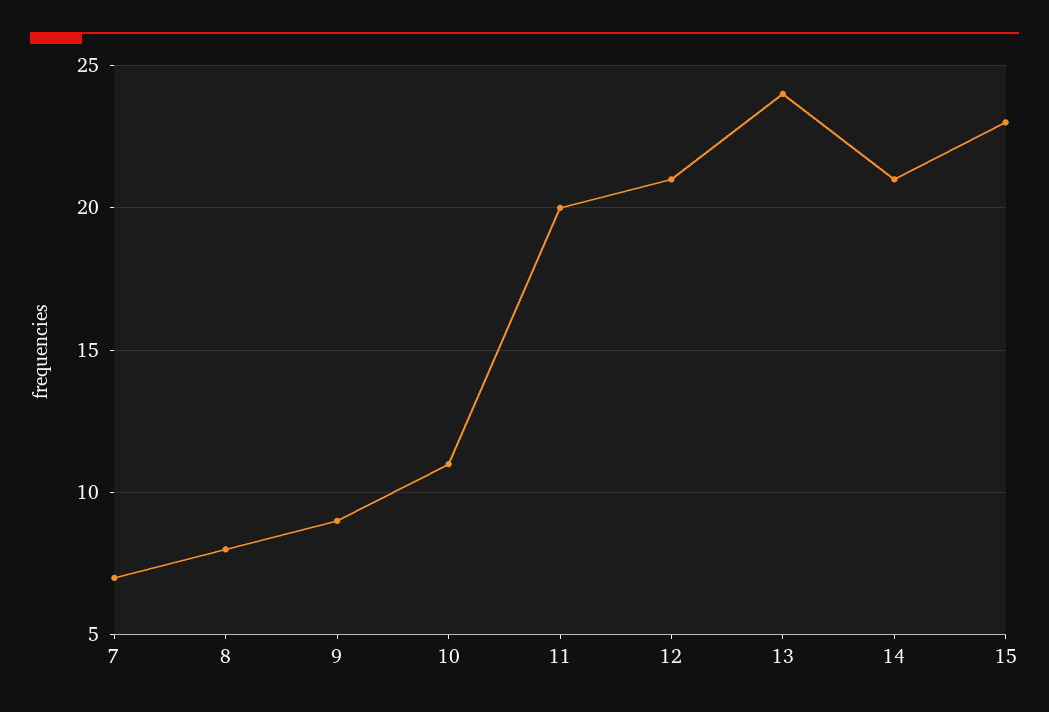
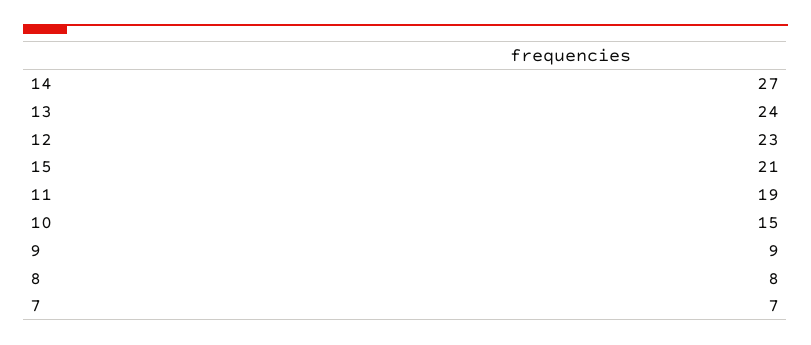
10: 11 -> 15
11: 20 -> 19
12: 21 -> 23
14: 21 -> 27
15: 23 -> 21

